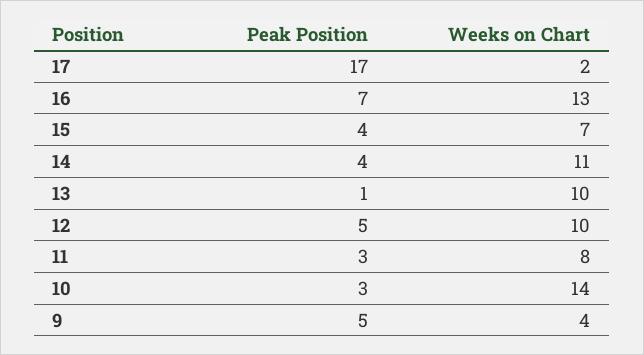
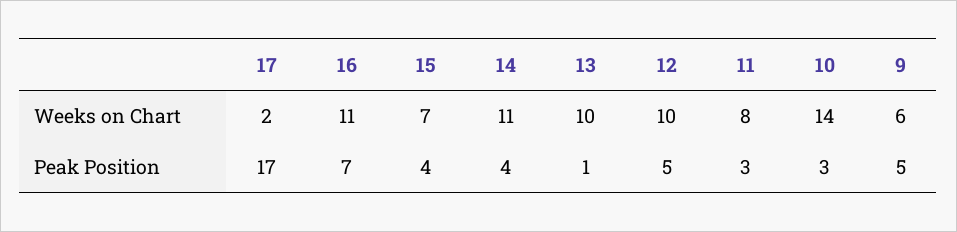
Weeks on Chart, 16: 13 -> 11
Weeks on Chart, 9: 4 -> 6

